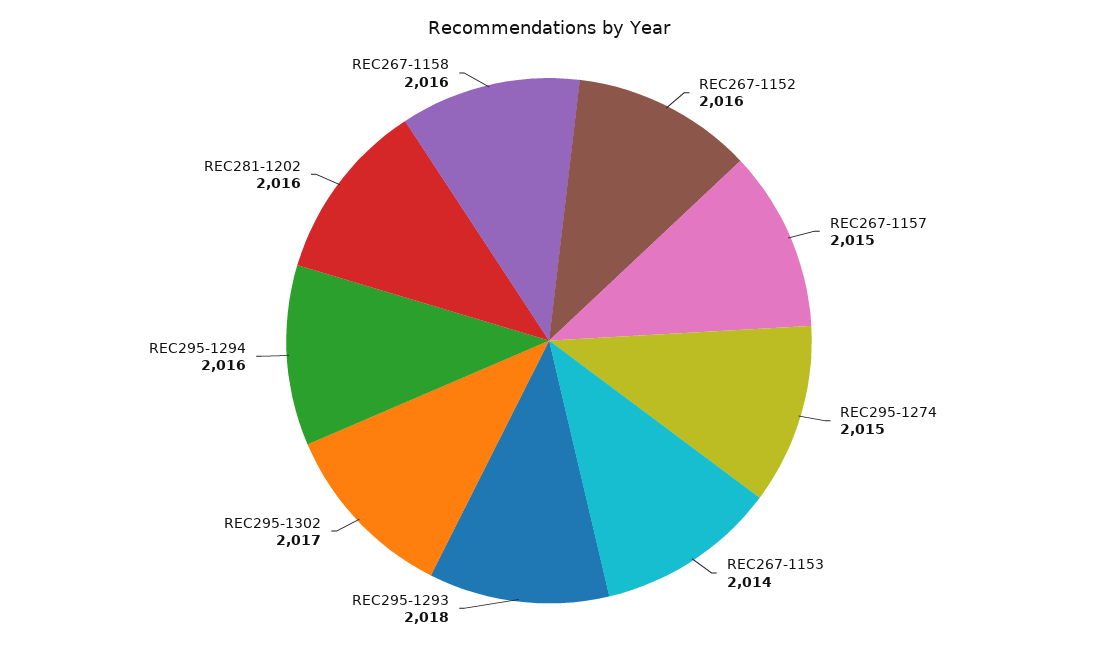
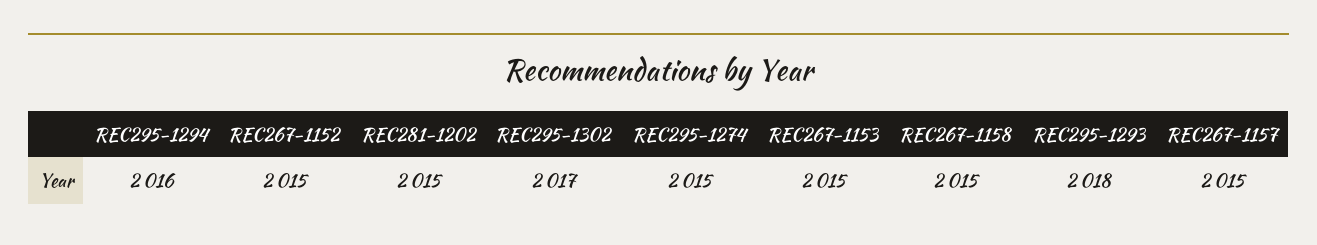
REC267-1152: 2016 -> 2015
REC267-1153: 2014 -> 2015
REC281-1202: 2016 -> 2015
REC267-1158: 2016 -> 2015

